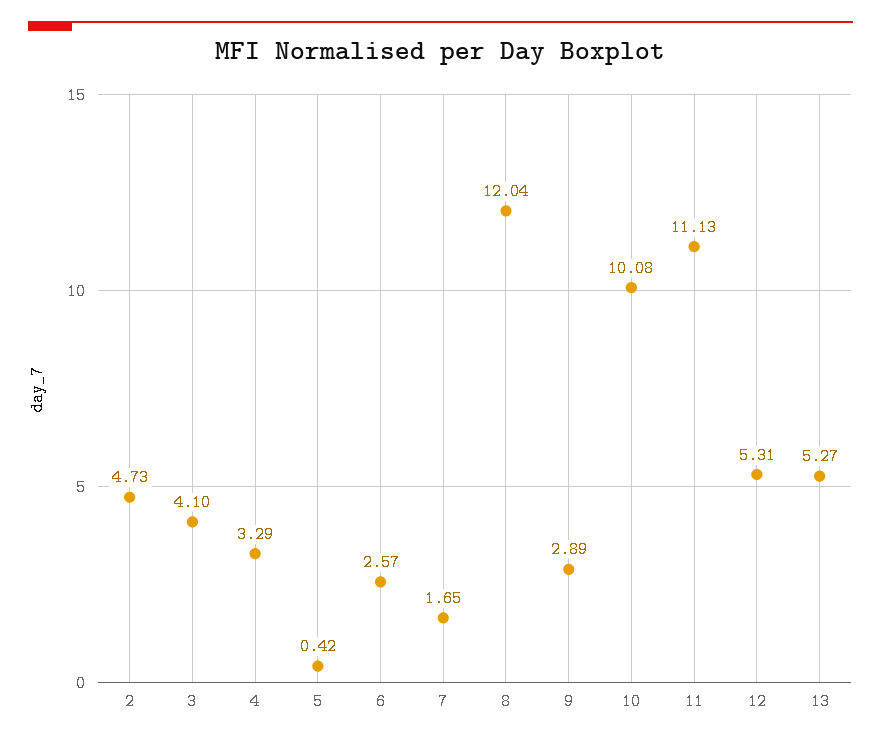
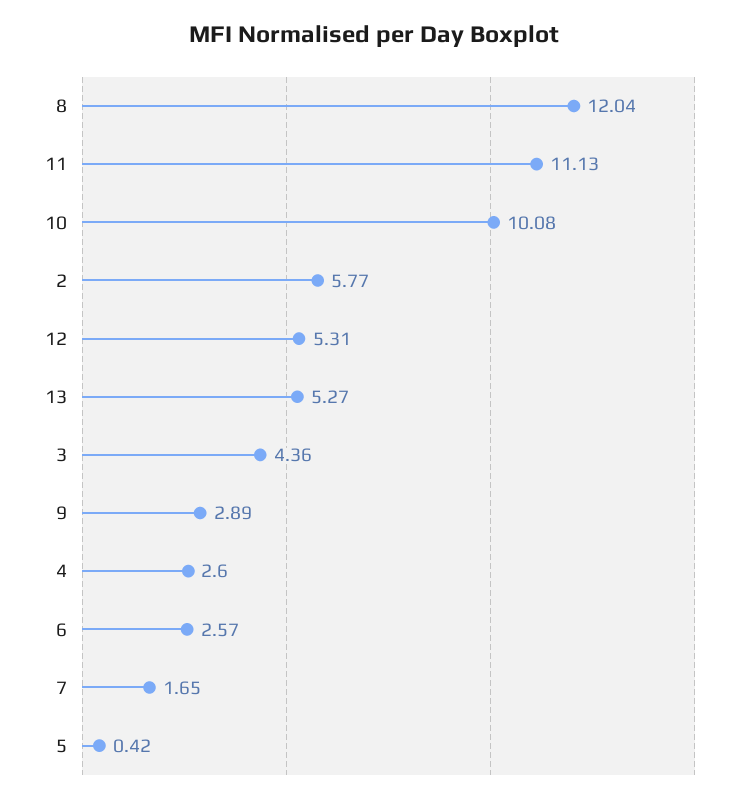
2: 4.73 -> 5.77
3: 4.1 -> 4.36
4: 3.29 -> 2.6

